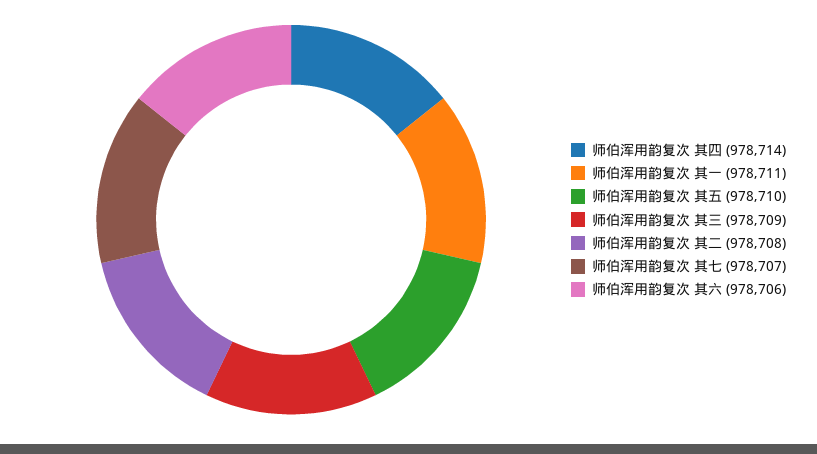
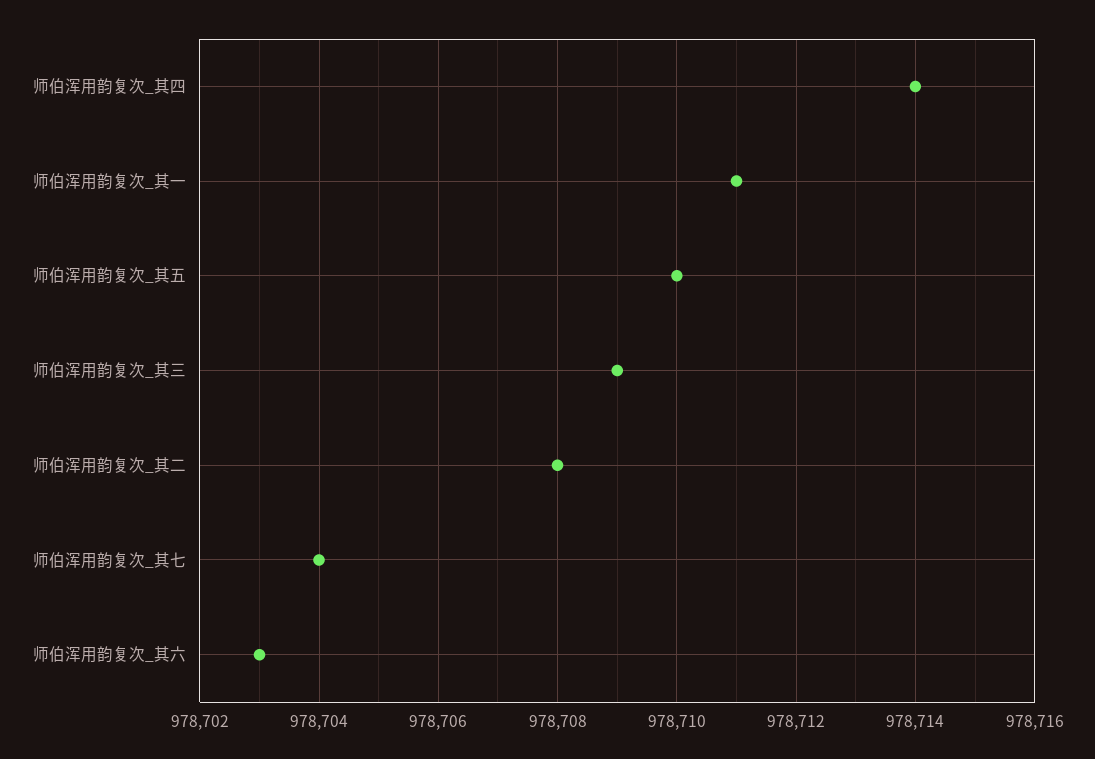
师伯浑用韵复次 其七: 978707 -> 978704
师伯浑用韵复次 其六: 978706 -> 978703

